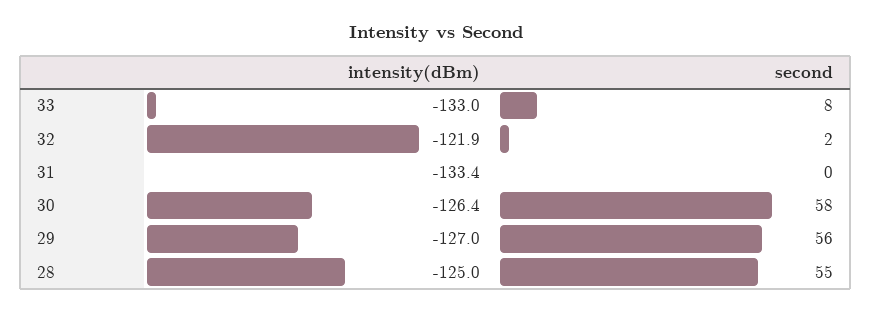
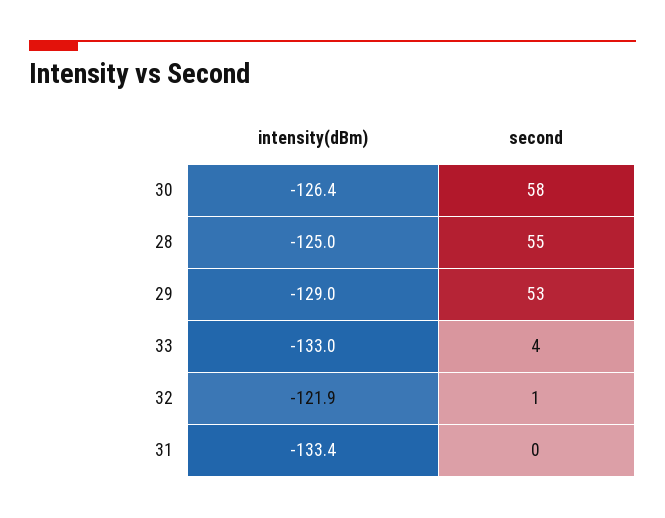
second, 33: 8 -> 4
second, 32: 2 -> 1
intensity(dBm), 29: -127 -> -129
second, 29: 56 -> 53

